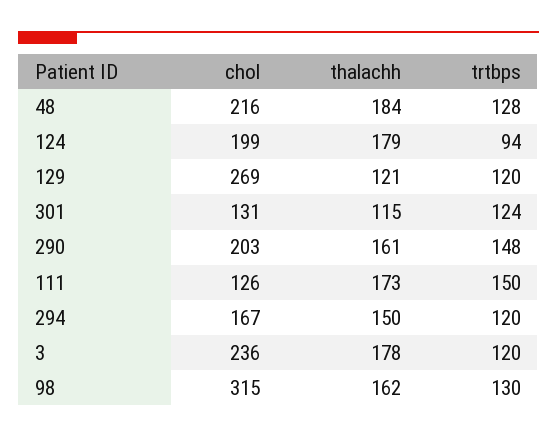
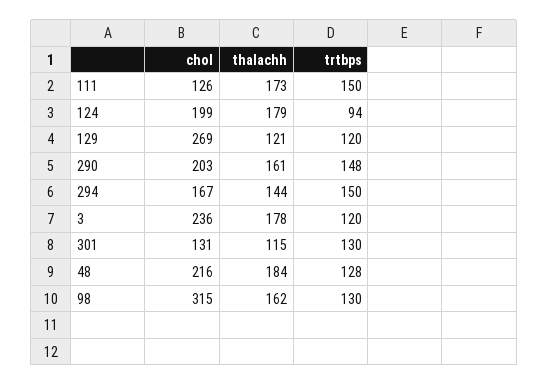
trtbps, 301: 124 -> 130
thalachh, 294: 150 -> 144
trtbps, 294: 120 -> 150

